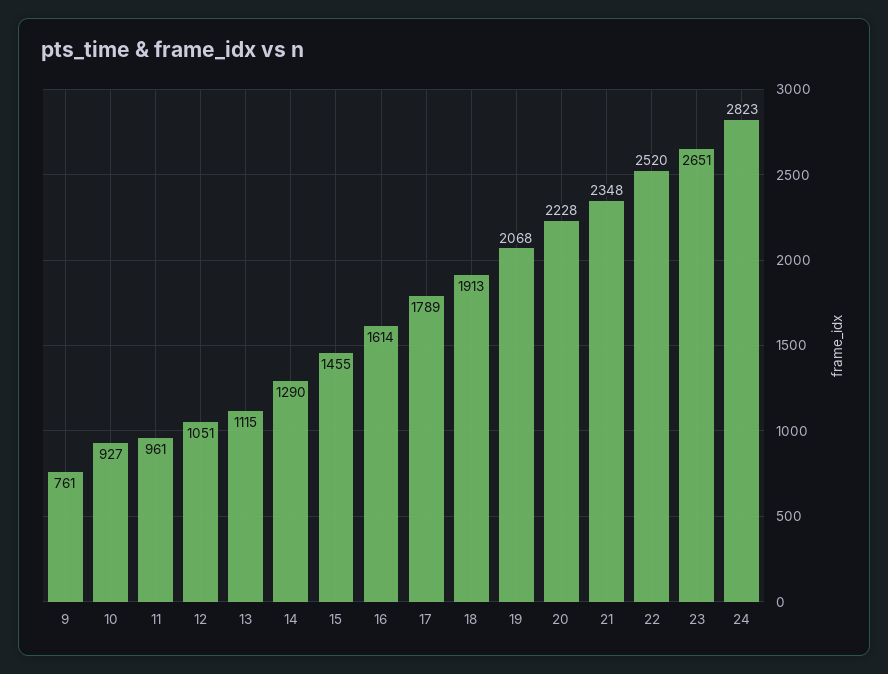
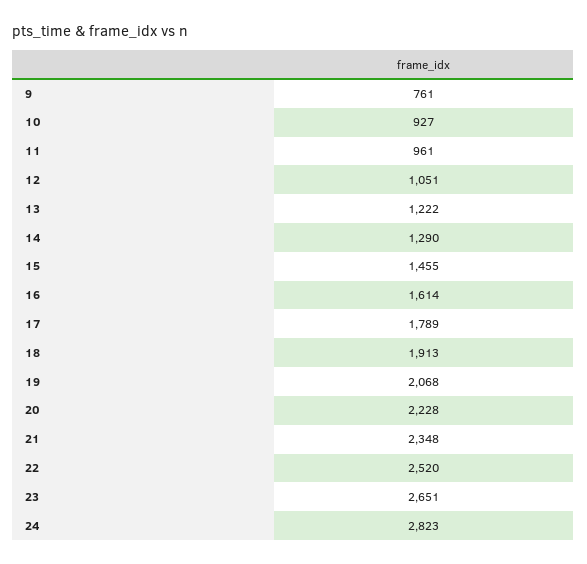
13: 1115 -> 1222

